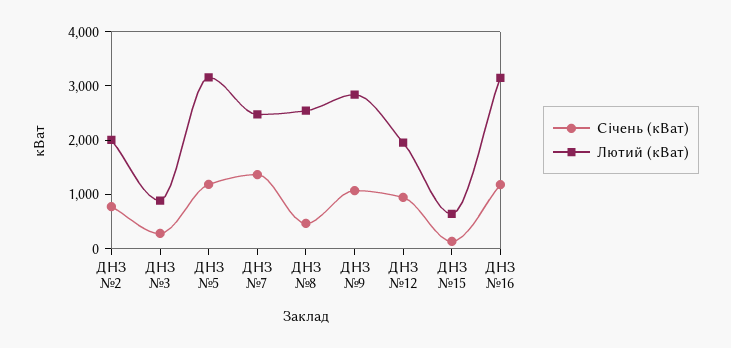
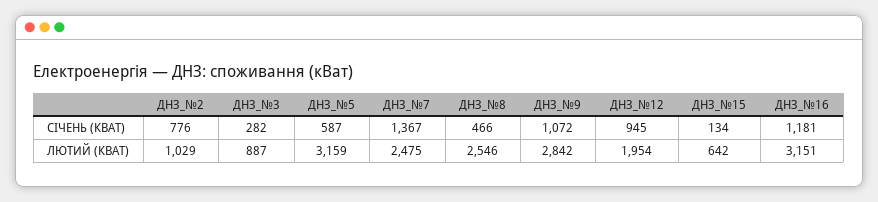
Лютий (кВат), ДНЗ №2: 2000 -> 1029
Січень (кВат), ДНЗ №5: 1200 -> 587

